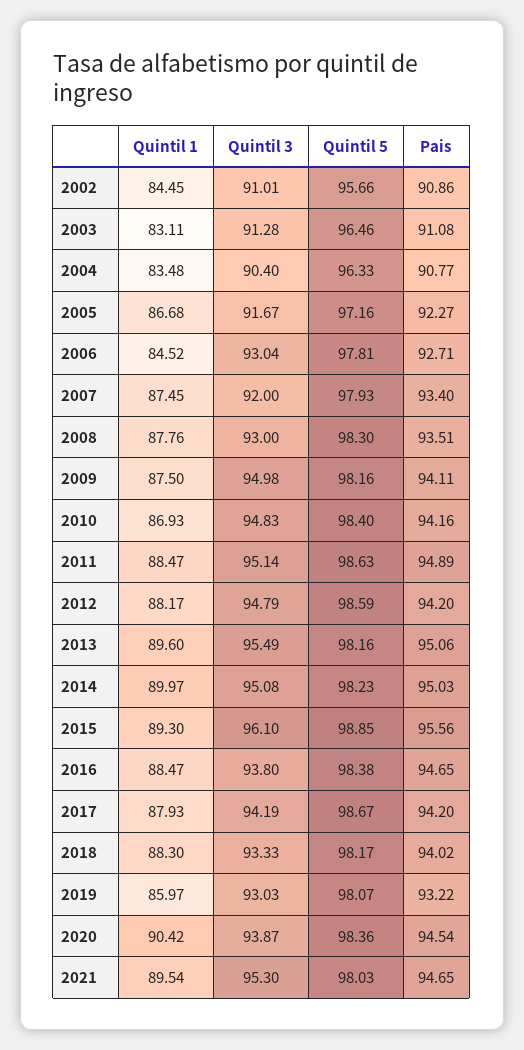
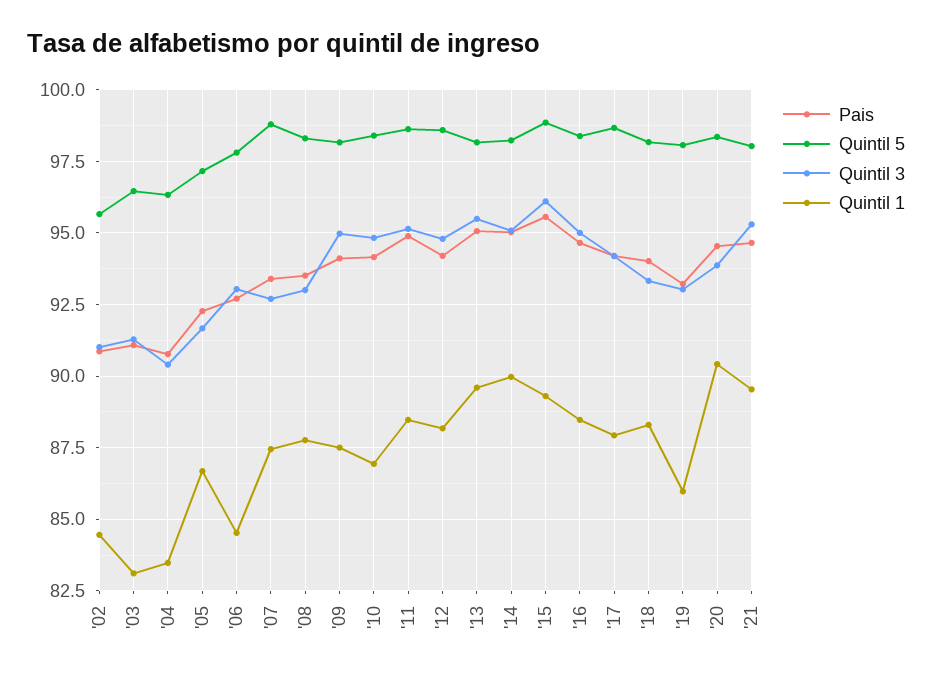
Quintil 3, 2007: 92 -> 92.75
Quintil 5, 2007: 97.93 -> 98.75
Quintil 3, 2016: 93.8 -> 95

